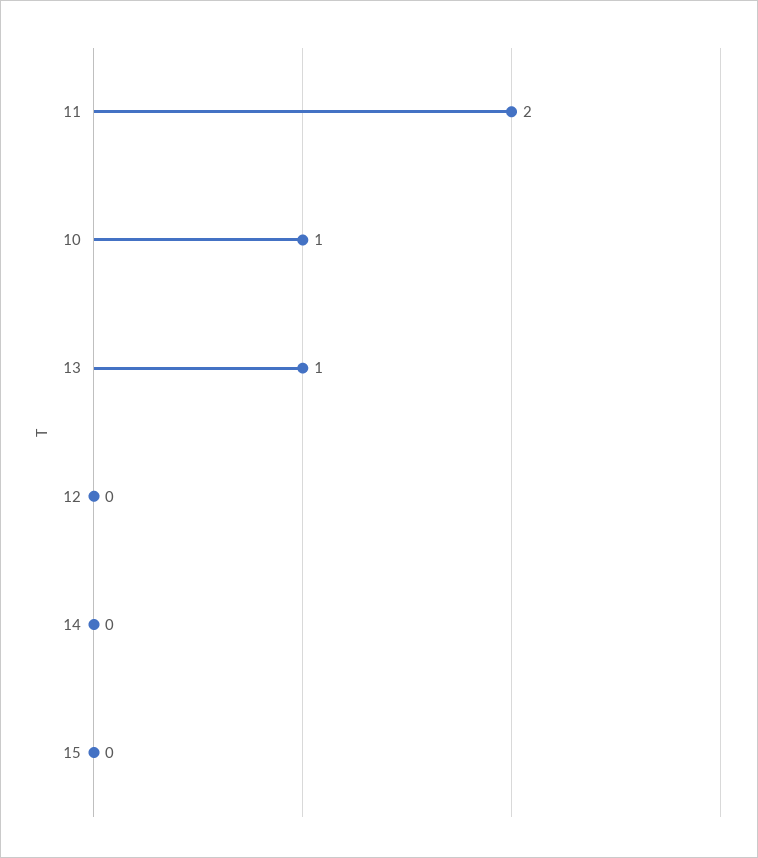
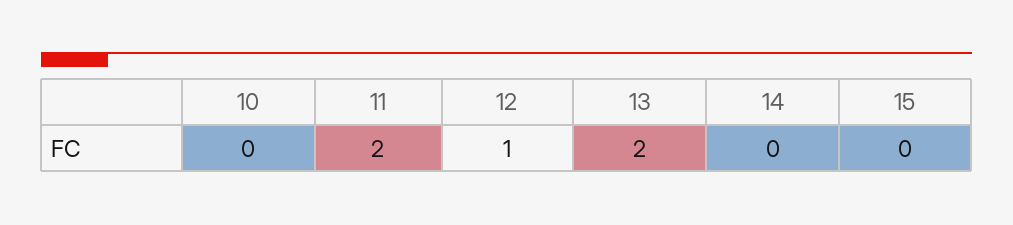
10: 1 -> 0
13: 1 -> 2
12: 0 -> 1

